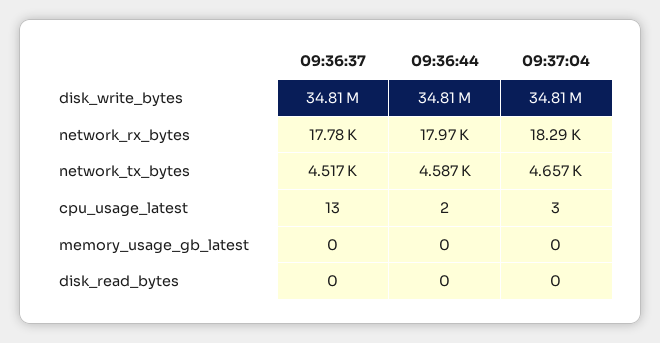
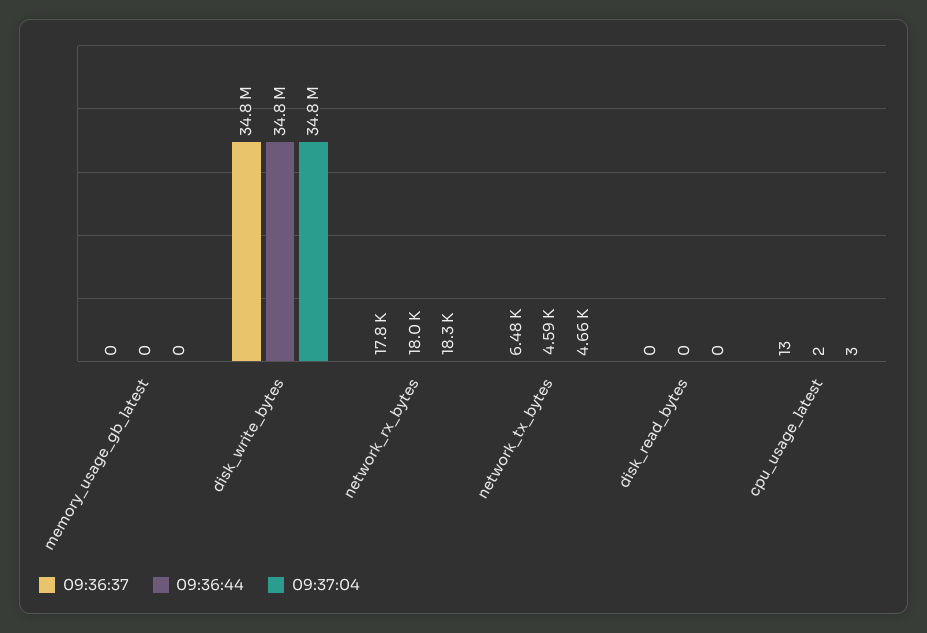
09:36:37, network_tx_bytes: 4517 -> 6480

